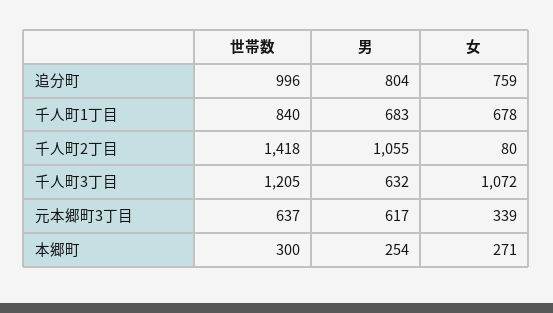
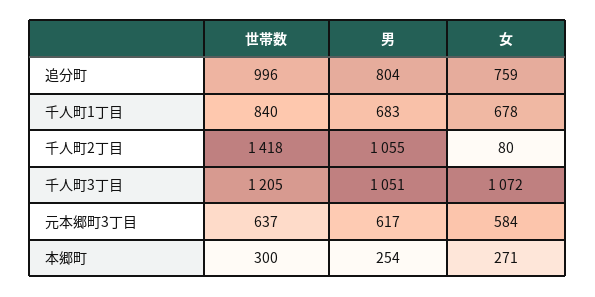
男, 千人町3丁目: 632 -> 1051
女, 元本郷町3丁目: 339 -> 584

